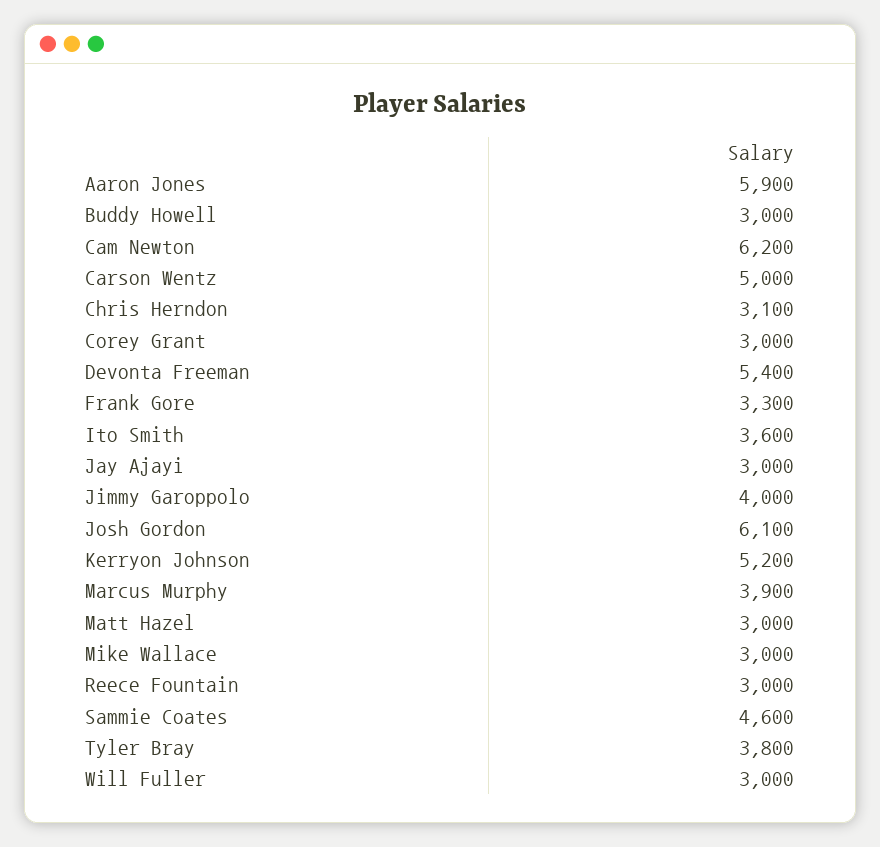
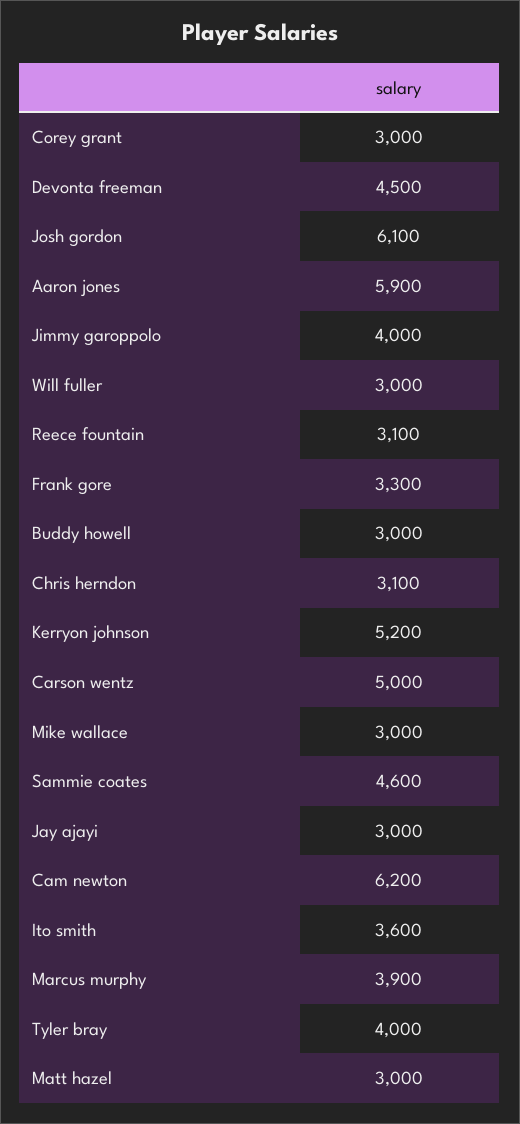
Devonta Freeman: 5400 -> 4500
Reece Fountain: 3000 -> 3100
Tyler Bray: 3800 -> 4000

